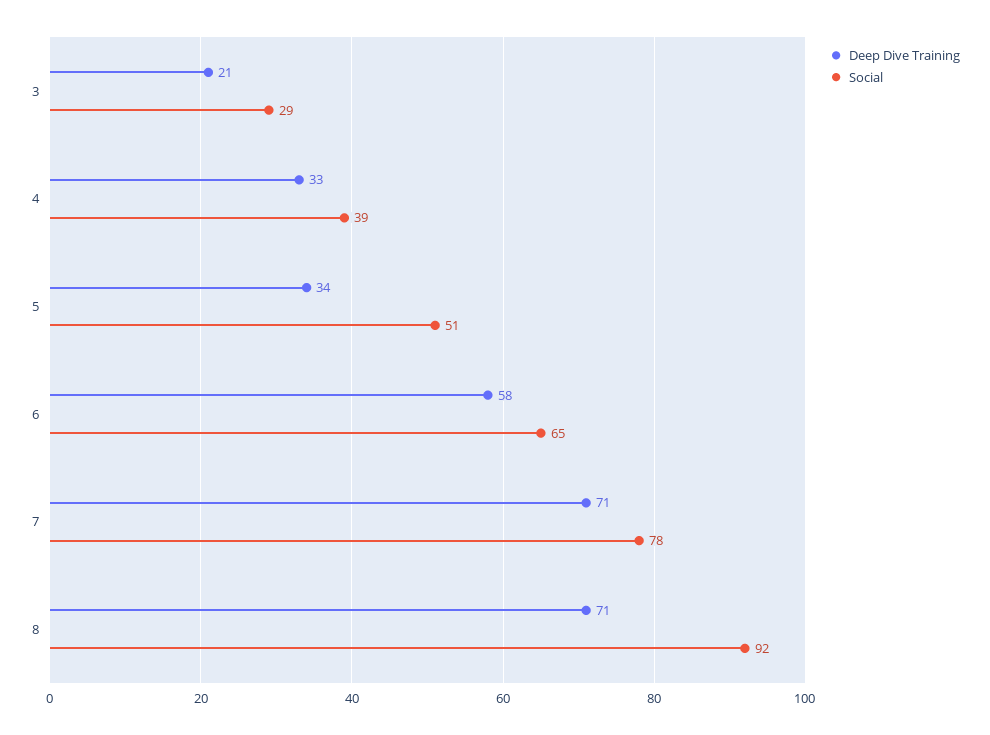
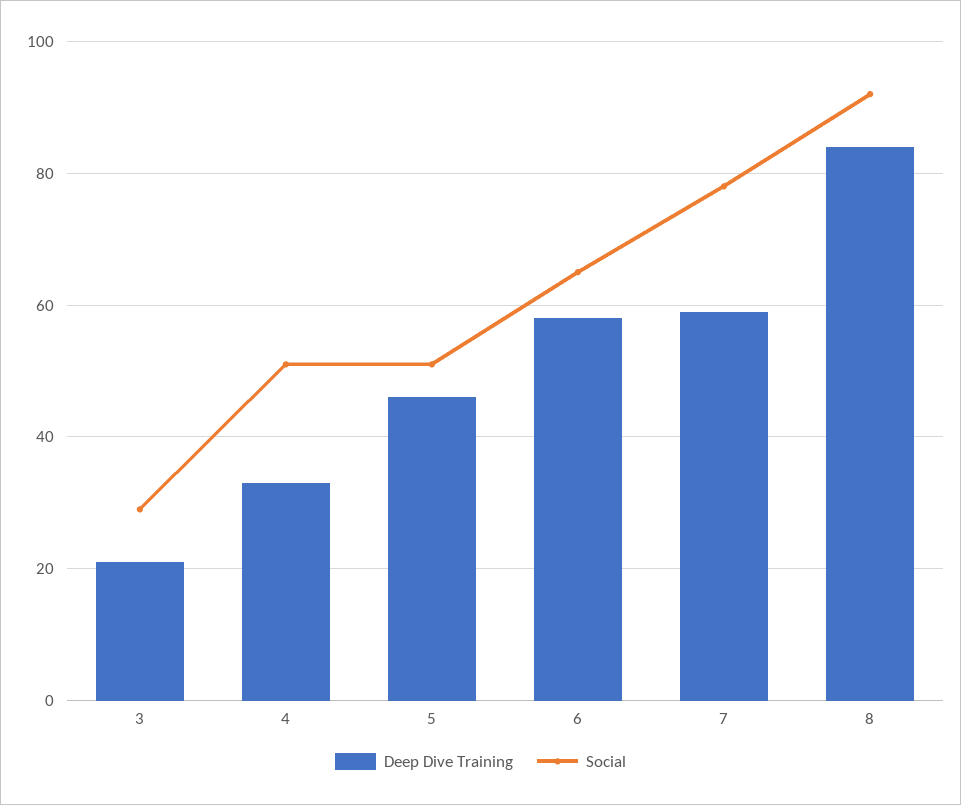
Social, 4: 39 -> 50
Deep Dive Training, 5: 34 -> 45
Deep Dive Training, 7: 71 -> 60
Deep Dive Training, 8: 71 -> 85

